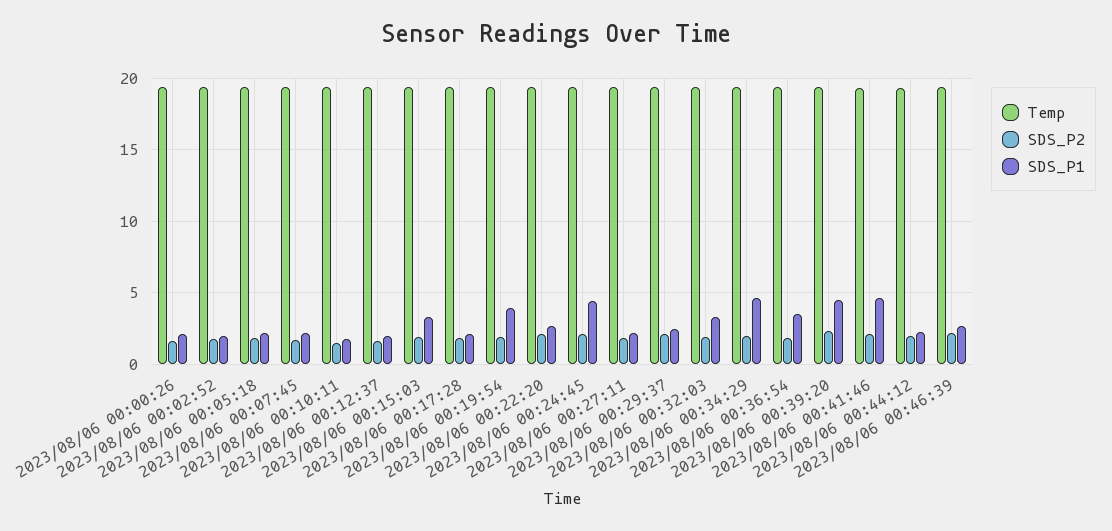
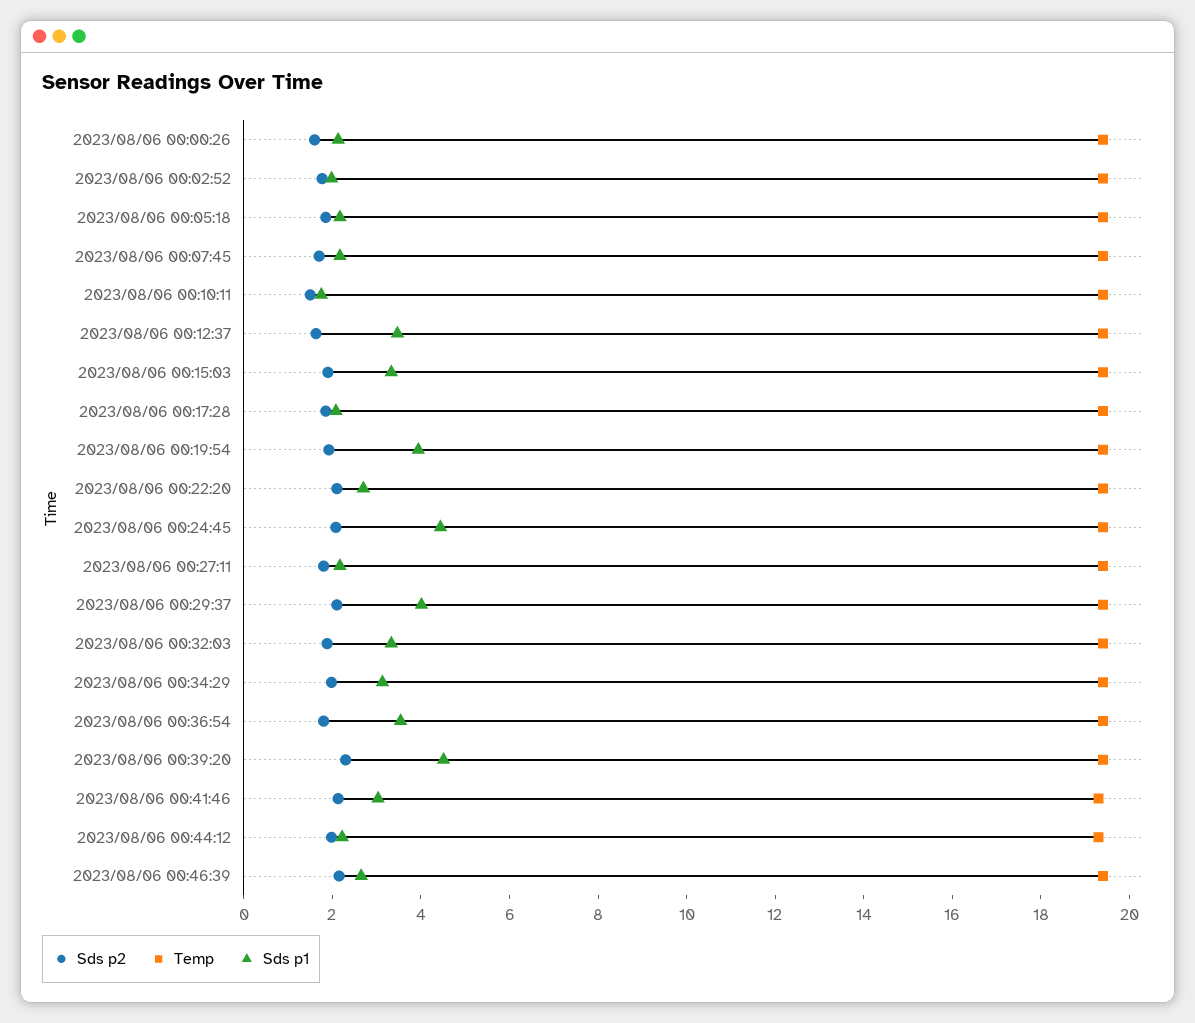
SDS_P1, 2023/08/06 00:12:37: 2 -> 3.5
SDS_P1, 2023/08/06 00:29:37: 2.5 -> 4
SDS_P1, 2023/08/06 00:34:29: 4.5 -> 3
SDS_P1, 2023/08/06 00:41:46: 4.5 -> 3

